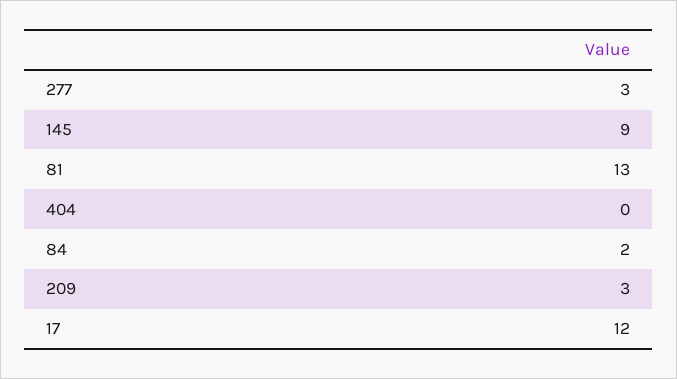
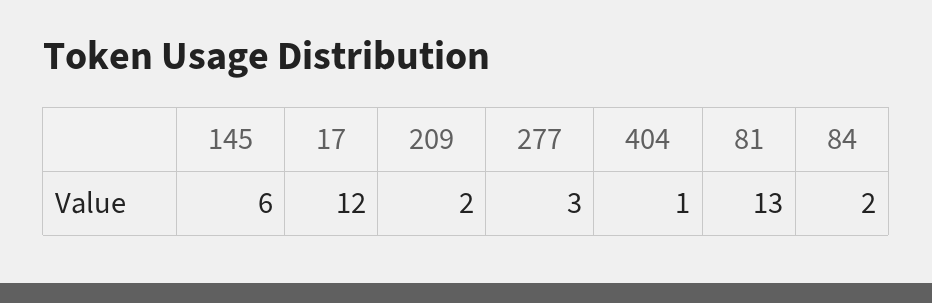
145: 9 -> 6
404: 0 -> 1
209: 3 -> 2

